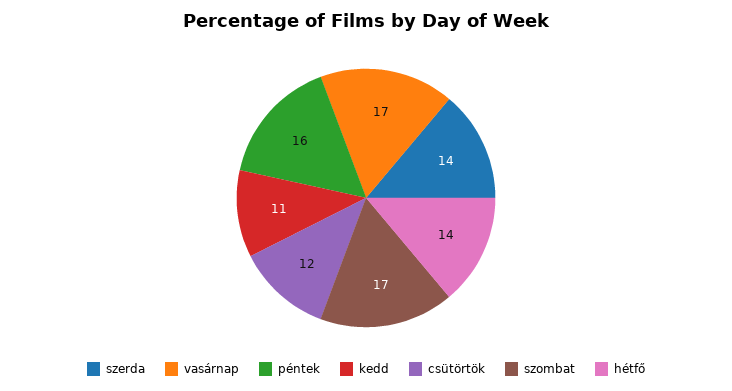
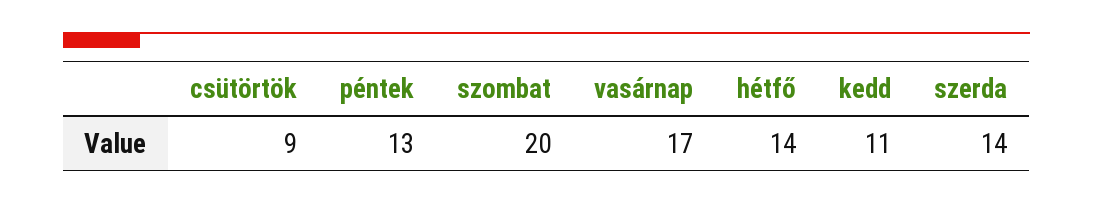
péntek: 16 -> 13
csütörtök: 12 -> 9
szombat: 17 -> 20

